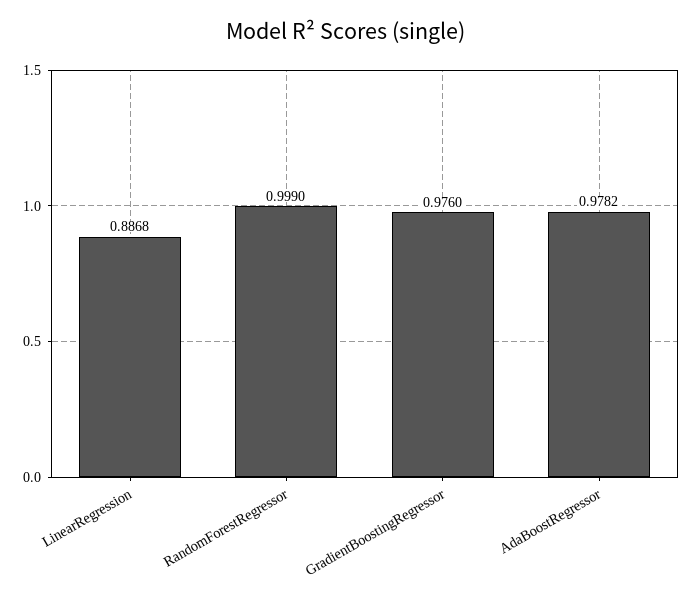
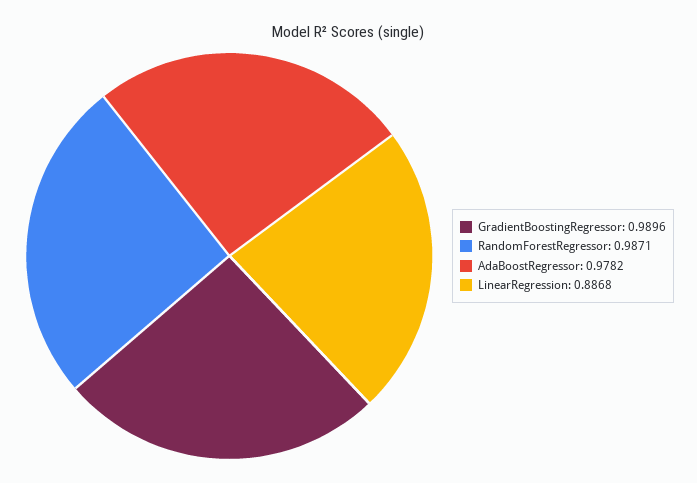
RandomForestRegressor: 0.999 -> 0.9871
GradientBoostingRegressor: 0.976 -> 0.9896

